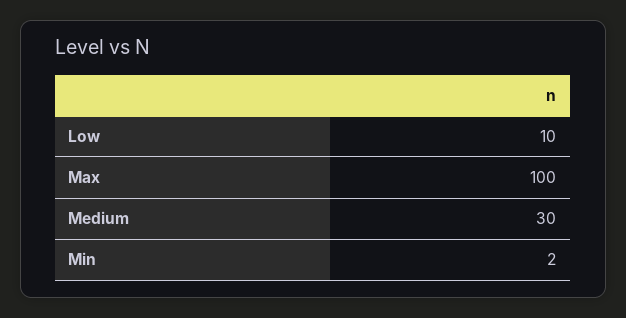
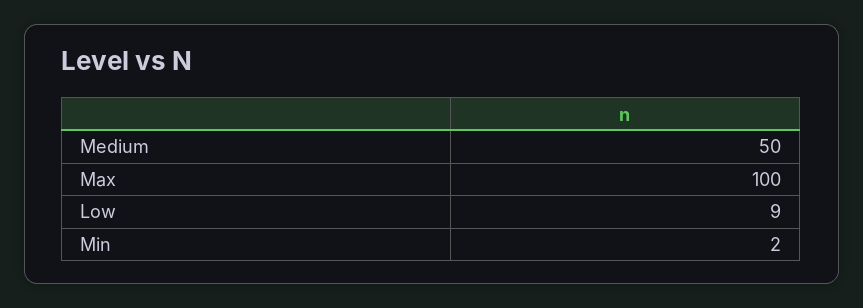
Low: 10 -> 9
Medium: 30 -> 50

